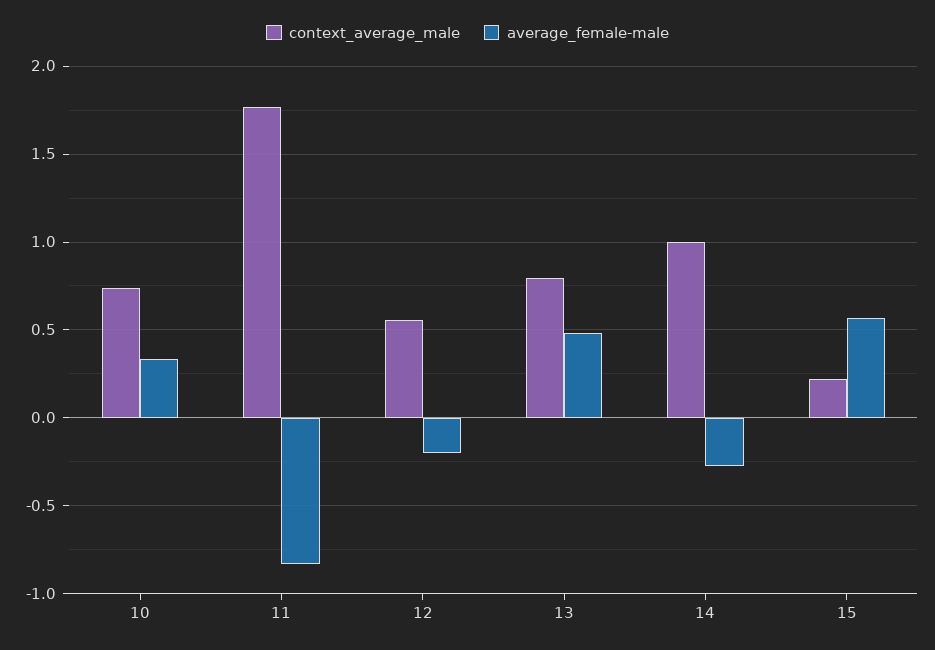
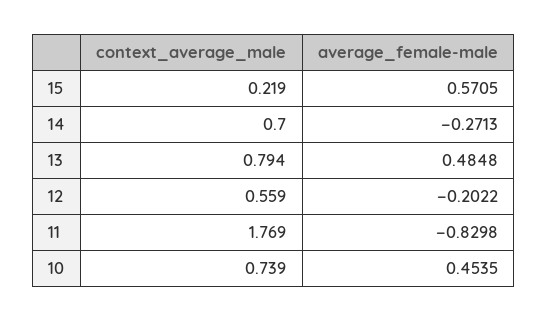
average_female-male, 10: 0.35 -> 0.4535
context_average_male, 14: 1 -> 0.7

